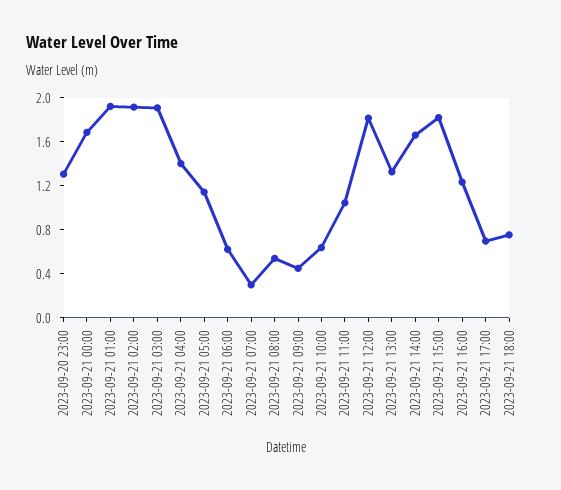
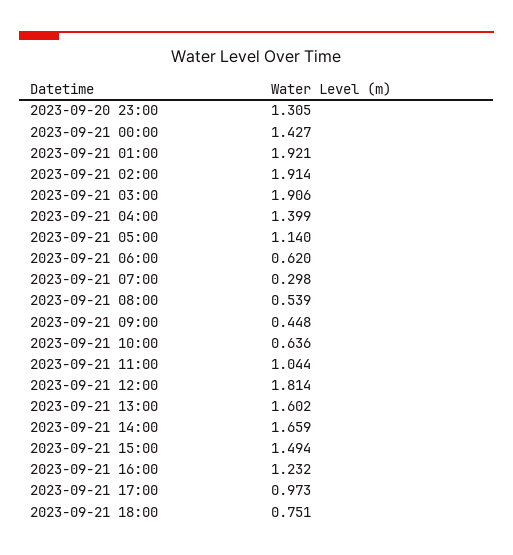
2023-09-21 00:00: 1.7 -> 1.427
2023-09-21 13:00: 1.3 -> 1.602
2023-09-21 15:00: 1.8 -> 1.494
2023-09-21 17:00: 0.7 -> 0.973

